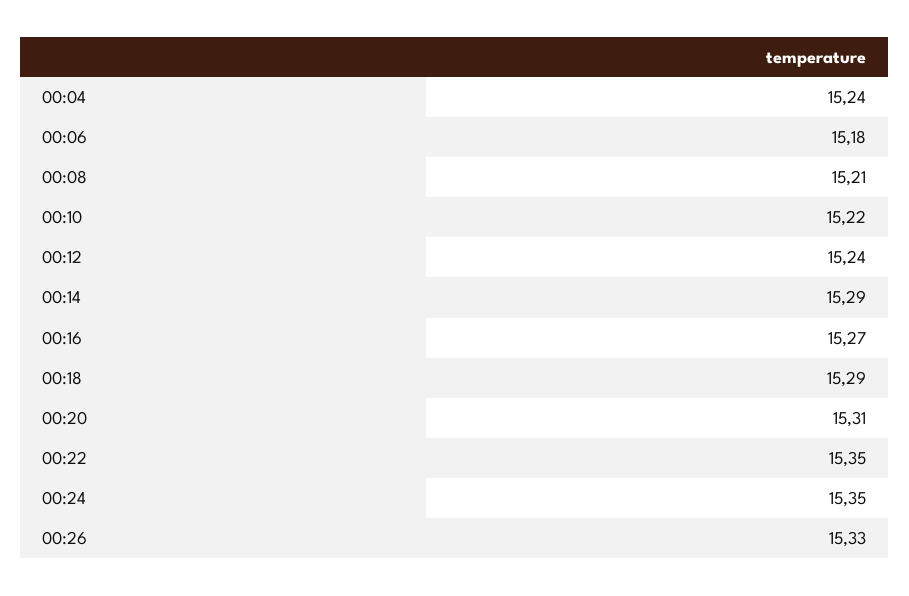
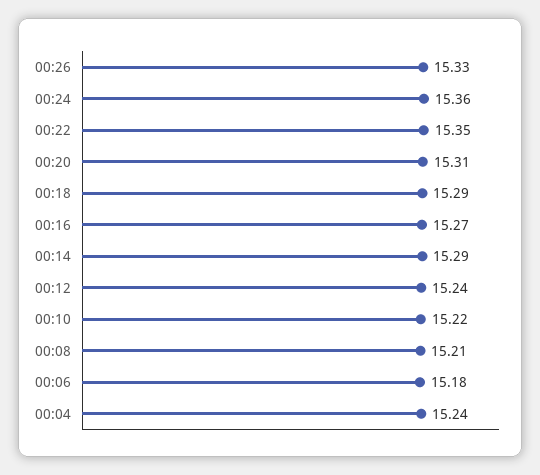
00:24: 15.35 -> 15.36

